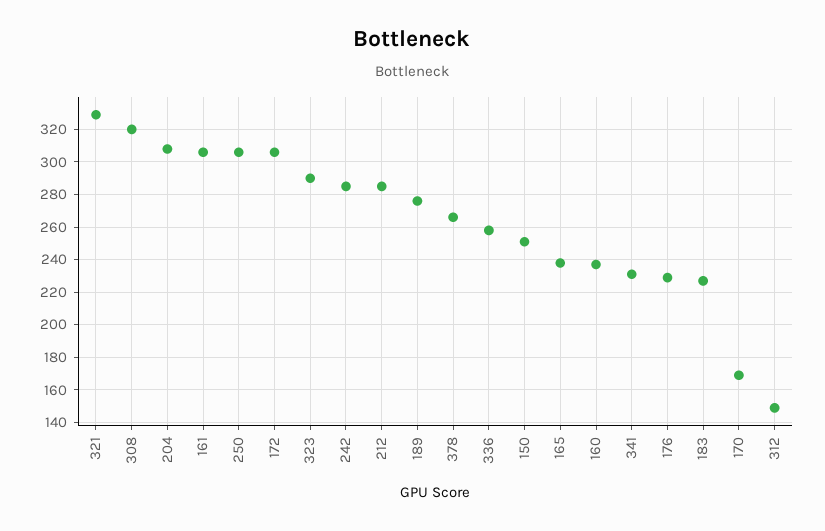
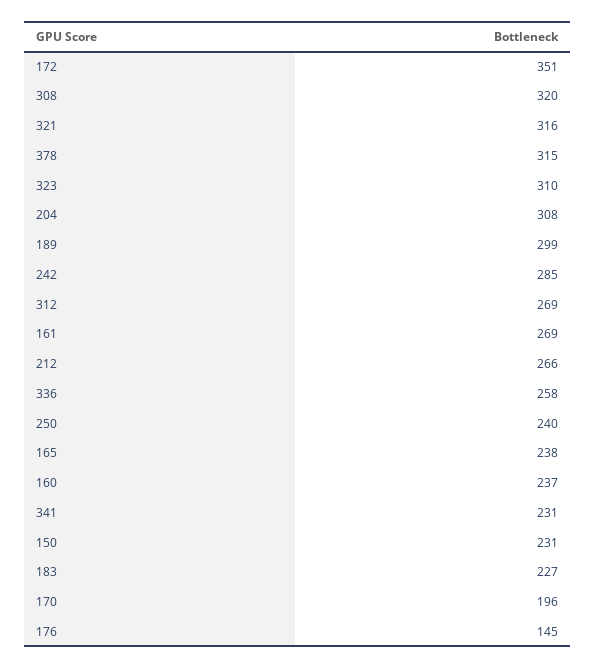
321: 330 -> 316
161: 305 -> 269
250: 305 -> 240
172: 305 -> 351
323: 290 -> 310
212: 285 -> 266
189: 275 -> 299
378: 265 -> 315
150: 250 -> 231
176: 230 -> 145
170: 170 -> 196
312: 150 -> 269

